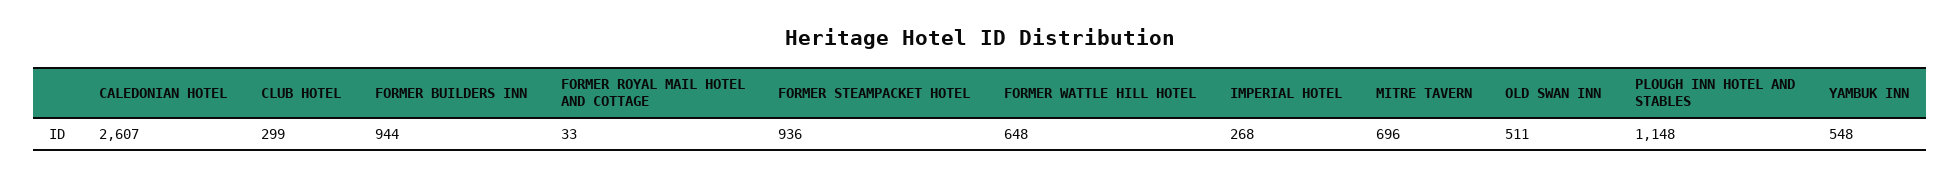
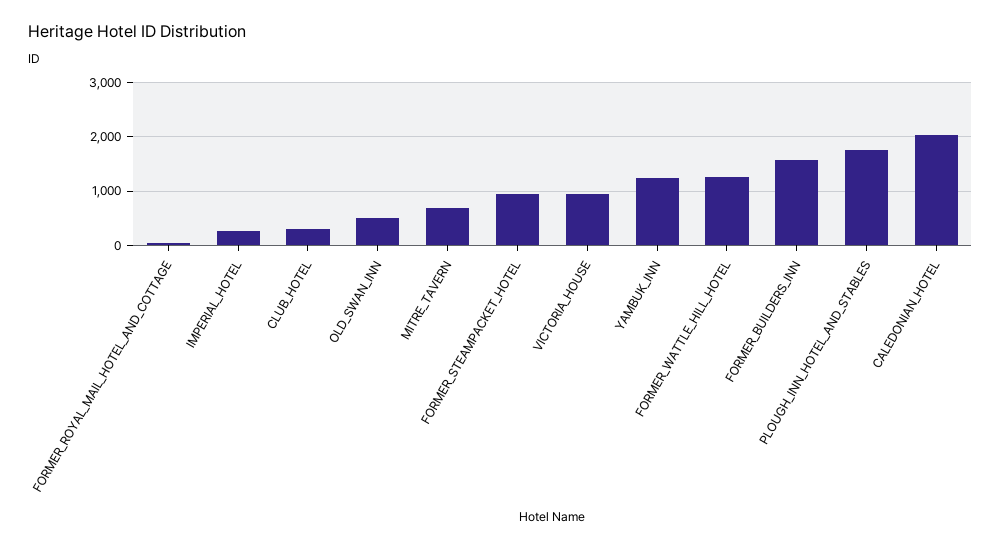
CALEDONIAN HOTEL: 2607 -> 2000
FORMER BUILDERS INN: 944 -> 1600
FORMER WATTLE HILL HOTEL: 648 -> 1200
PLOUGH INN HOTEL AND STABLES: 1148 -> 1800
YAMBUK INN: 548 -> 1200
VICTORIA_HOUSE: none -> 1000

